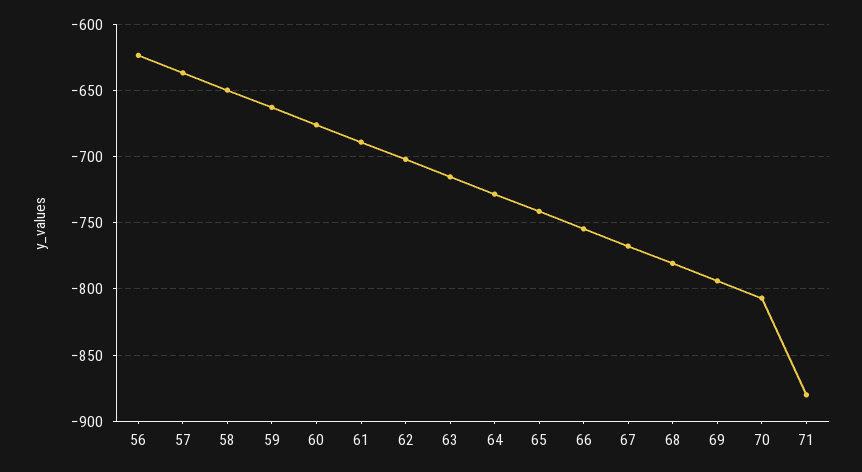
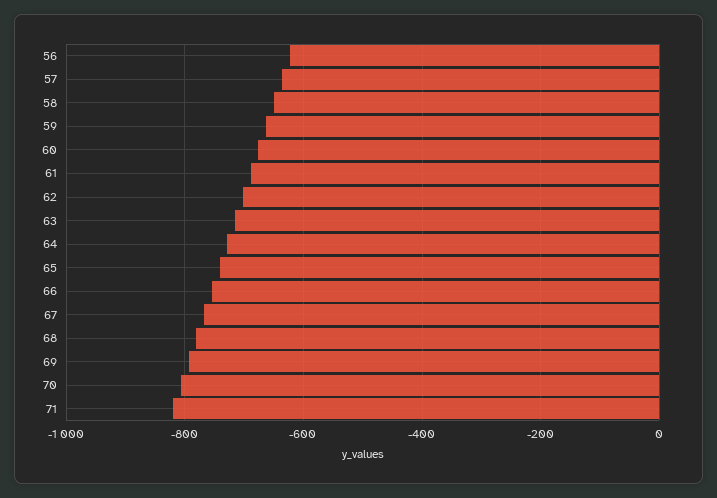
71: -880 -> -820

